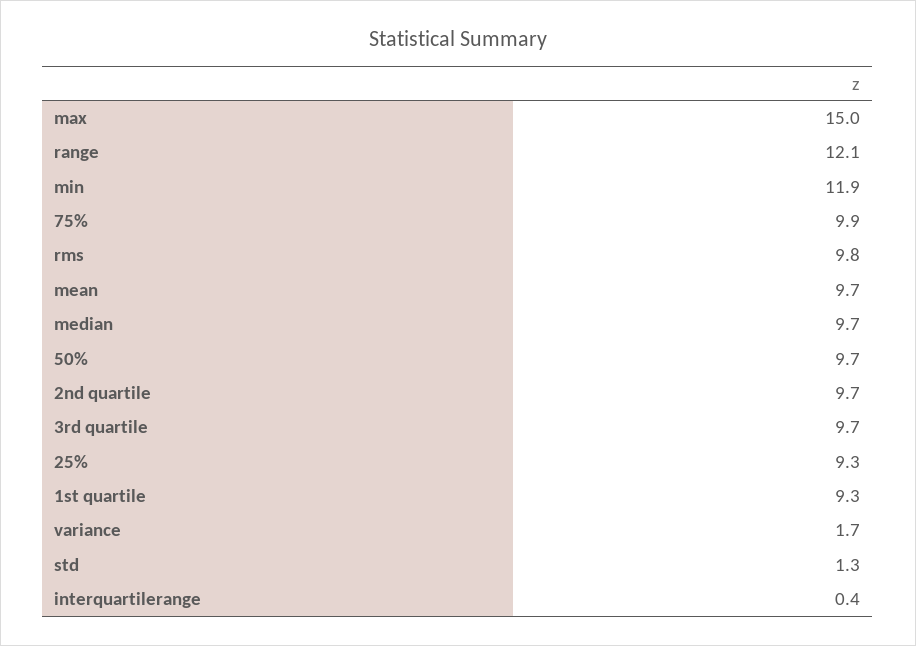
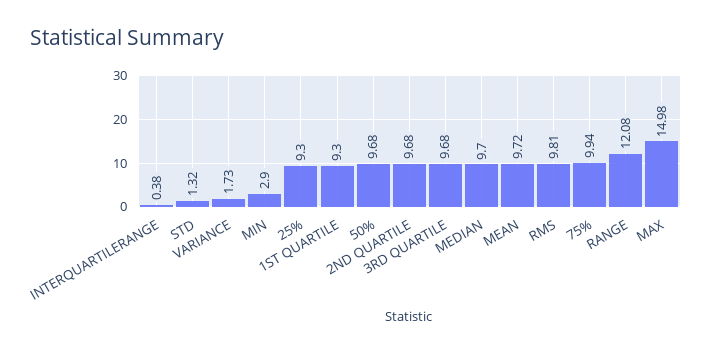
min: 11.9 -> 2.9

